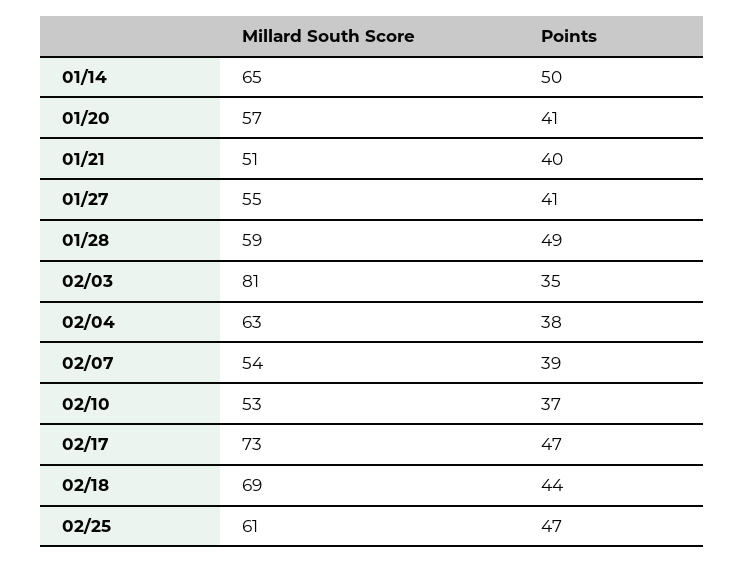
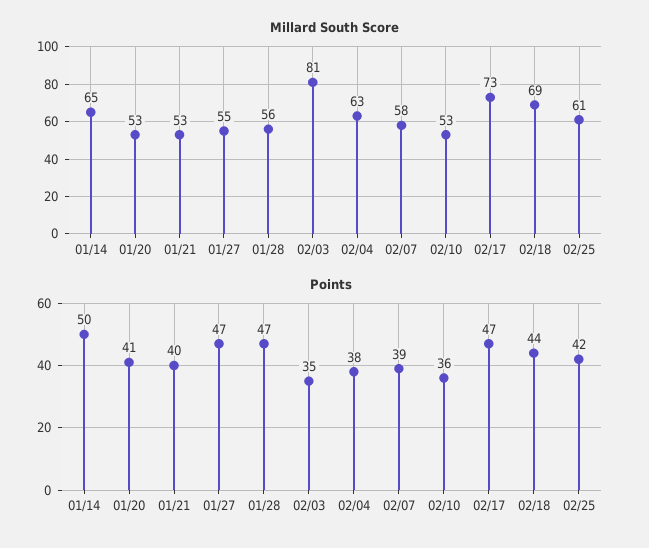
Millard South Score, 01/20: 57 -> 53
Millard South Score, 01/21: 51 -> 53
Points, 01/27: 41 -> 47
Millard South Score, 01/28: 59 -> 56
Points, 01/28: 49 -> 47
Millard South Score, 02/07: 54 -> 58
Points, 02/10: 37 -> 36
Points, 02/25: 47 -> 42

